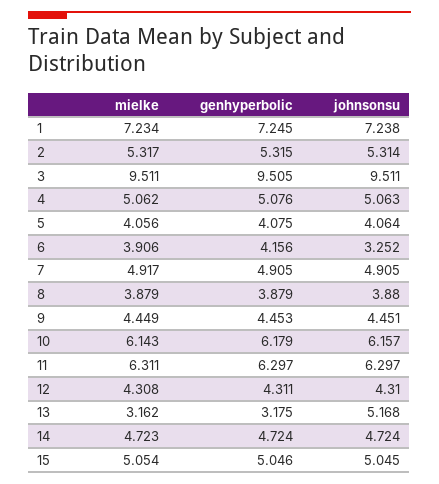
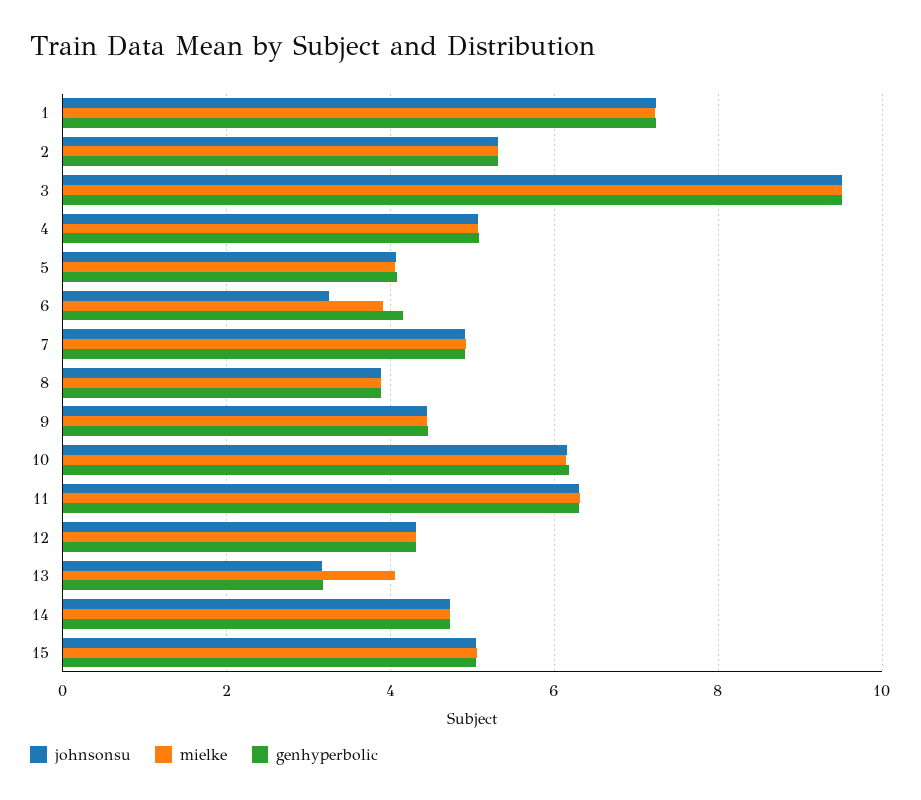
mielke, 13: 3.162 -> 4
johnsonsu, 13: 5.168 -> 3.2

